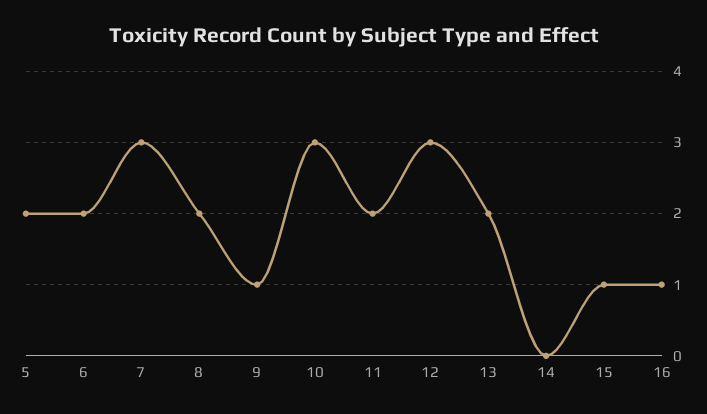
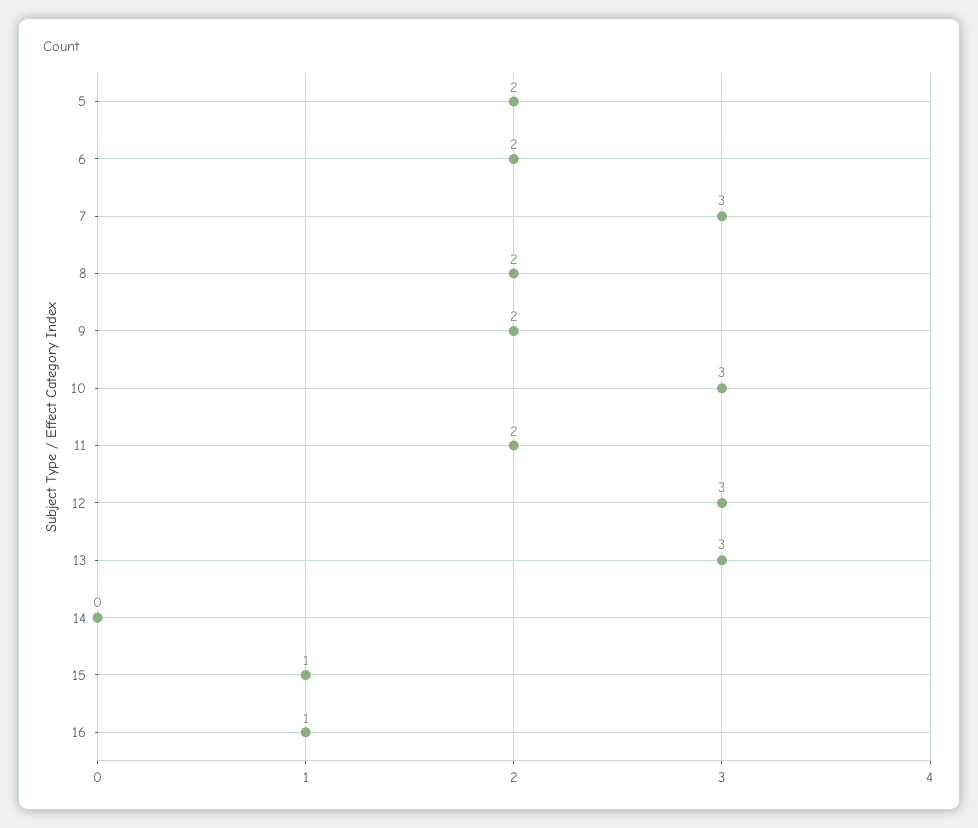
9: 1 -> 2
13: 2 -> 3

